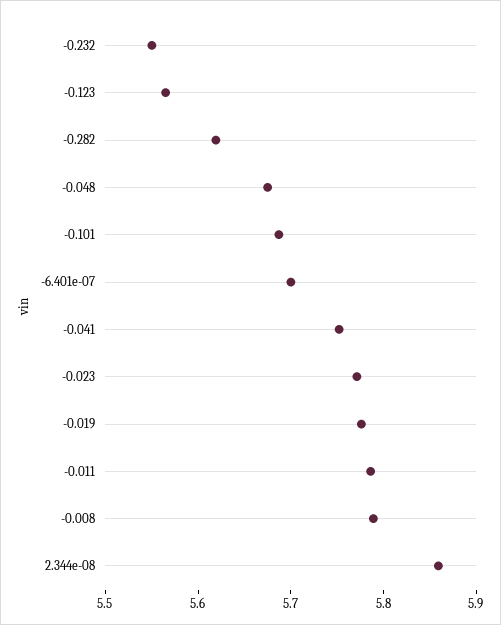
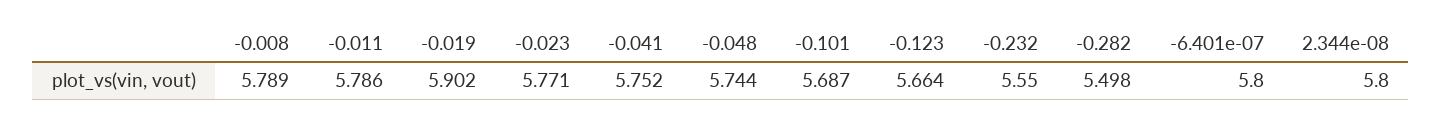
-0.123: 5.56 -> 5.664
-0.282: 5.62 -> 5.498
-0.048: 5.68 -> 5.744
-6.401e-07: 5.7 -> 5.8
-0.019: 5.78 -> 5.902
2.344e-08: 5.86 -> 5.8

